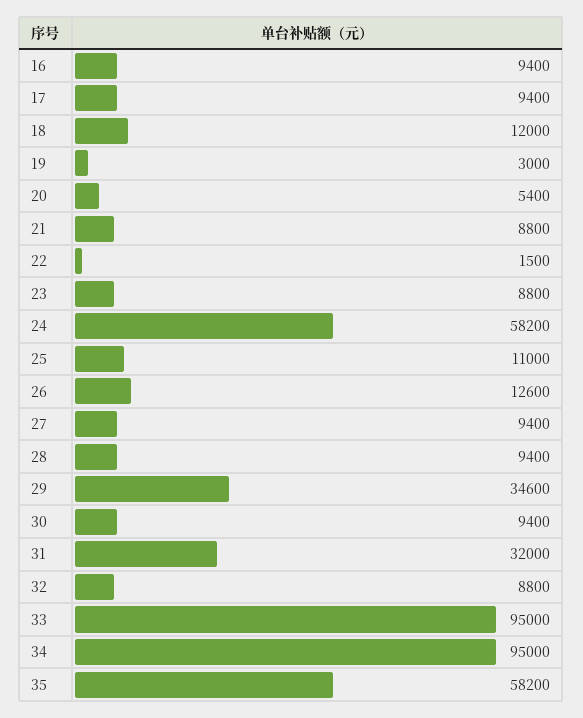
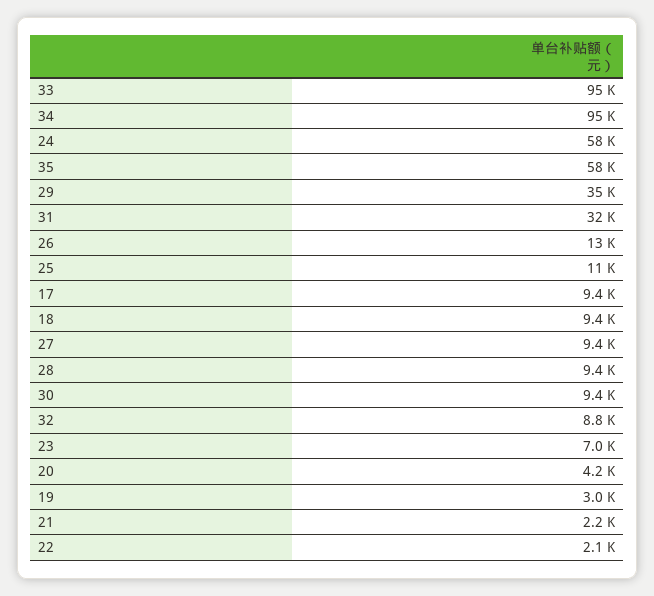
16: 9400 -> none
18: 12000 -> 9400
20: 5400 -> 4200
21: 8800 -> 2200
22: 1500 -> 2100
23: 8800 -> 7000

